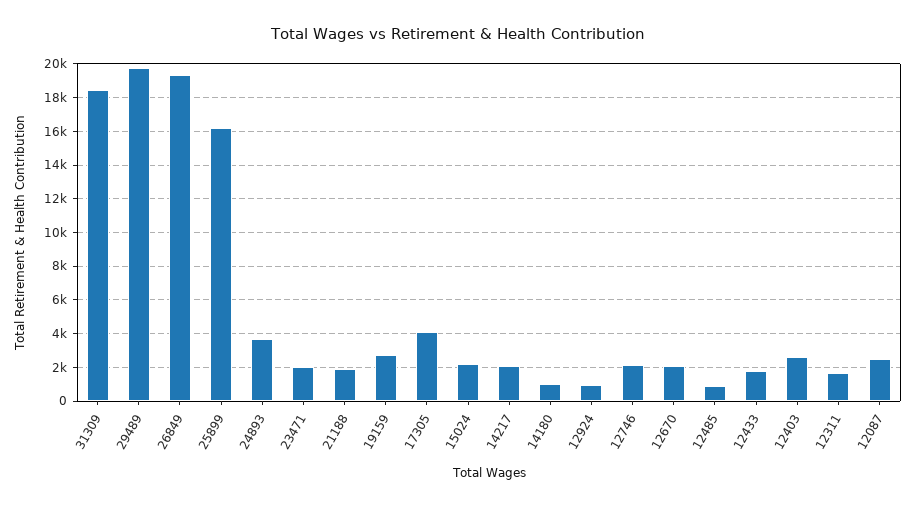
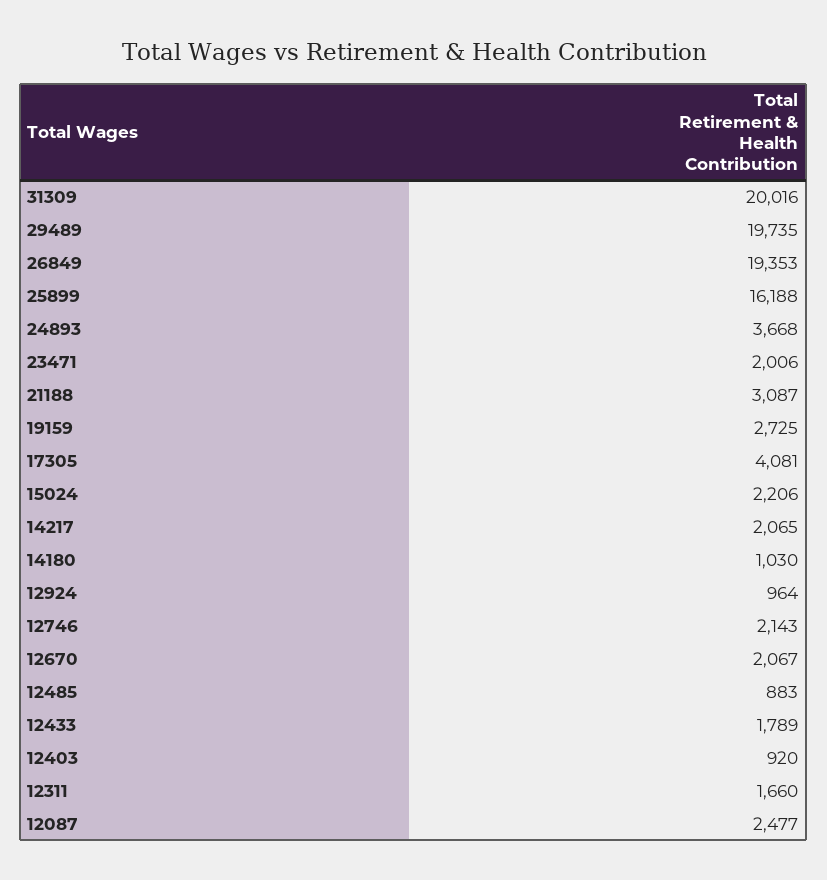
31309: 18500 -> 20016
21188: 2000 -> 3087
12403: 2500 -> 920

